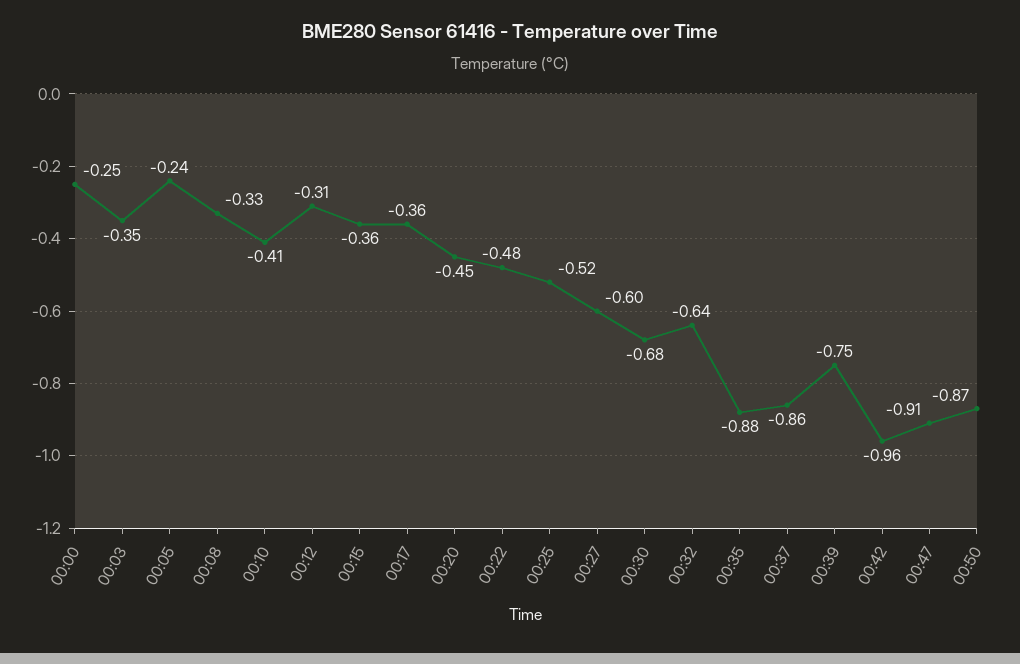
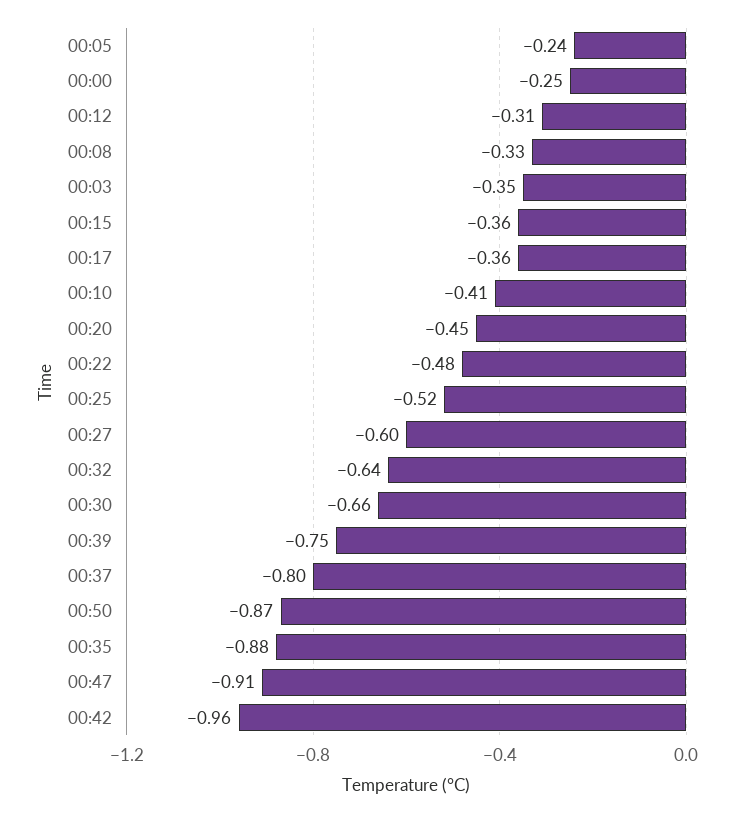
00:30: -0.68 -> -0.66
00:37: -0.86 -> -0.8

